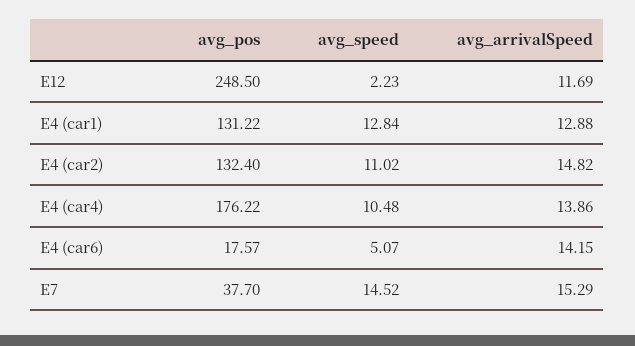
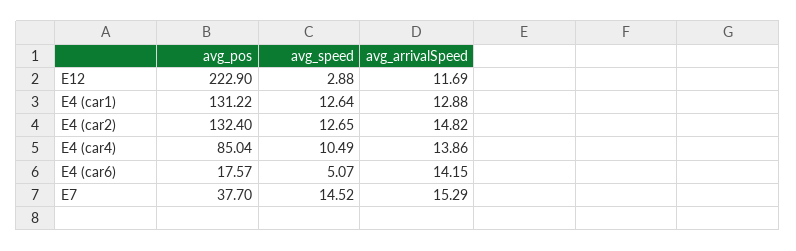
avg_pos, E12: 248.5 -> 222.9
avg_speed, E12: 2.23 -> 2.88
avg_speed, E4 (car1): 12.84 -> 12.64
avg_speed, E4 (car2): 11.02 -> 12.65
avg_pos, E4 (car4): 176.22 -> 85.04
avg_speed, E4 (car4): 10.48 -> 10.49

